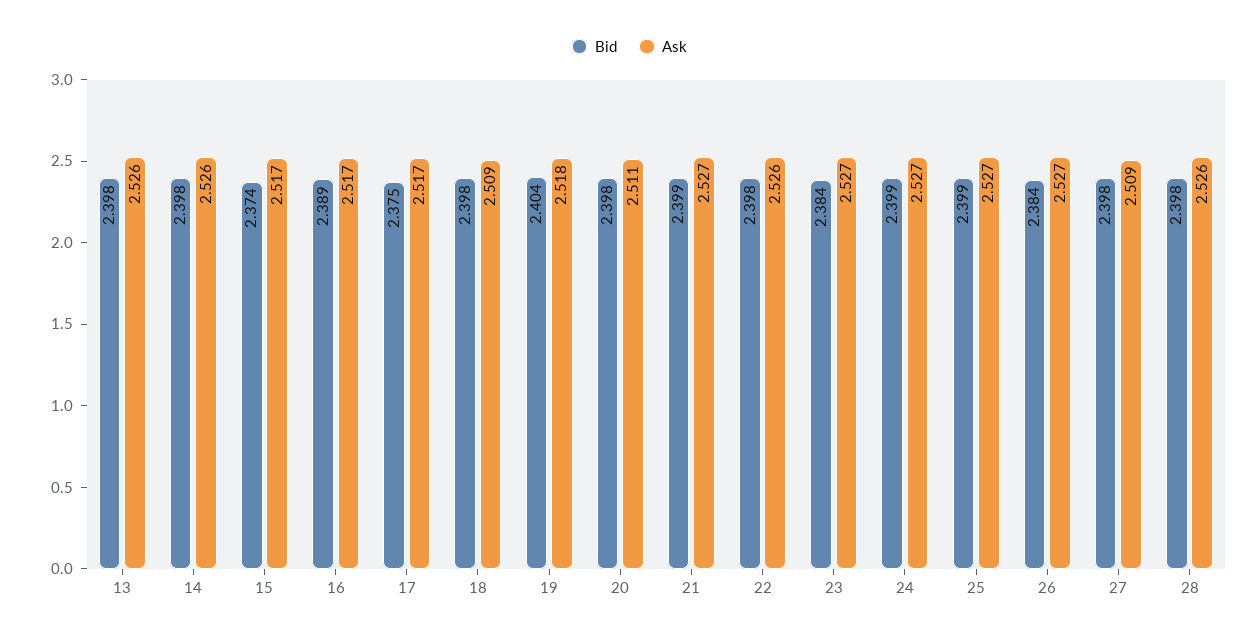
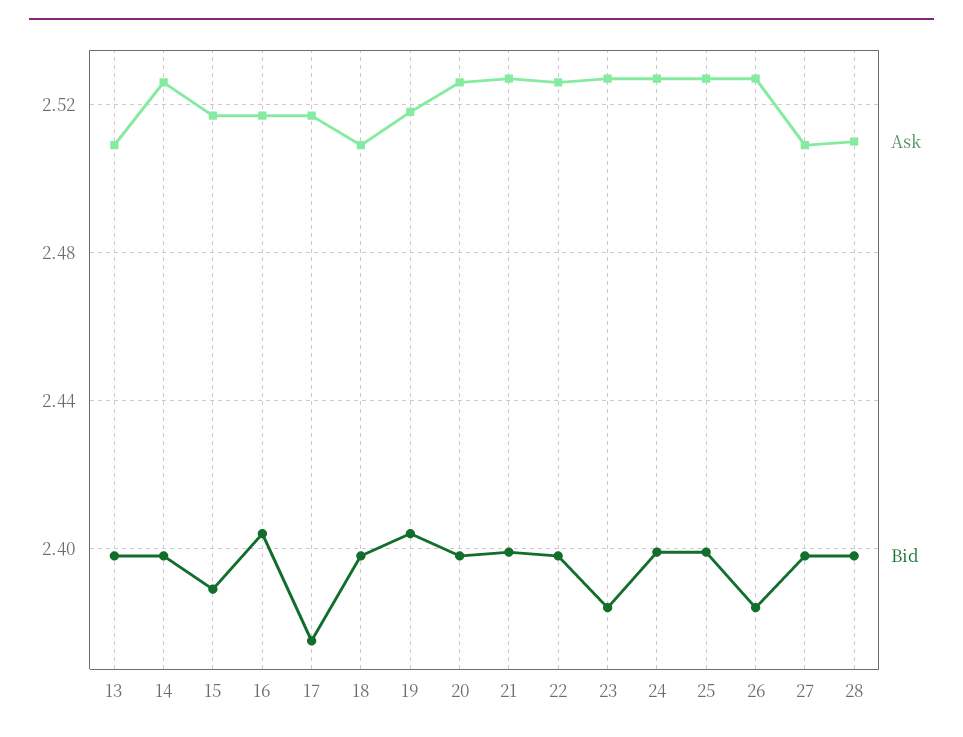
Ask, 13: 2.526 -> 2.51
Bid, 15: 2.374 -> 2.39
Bid, 16: 2.389 -> 2.405
Ask, 20: 2.511 -> 2.525
Ask, 28: 2.526 -> 2.51

